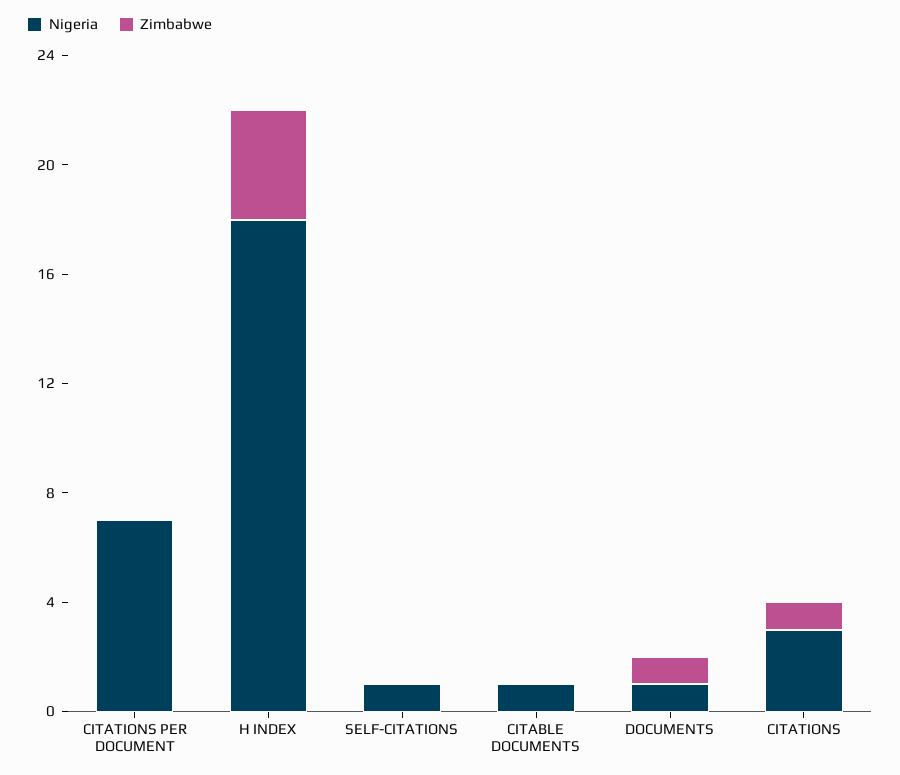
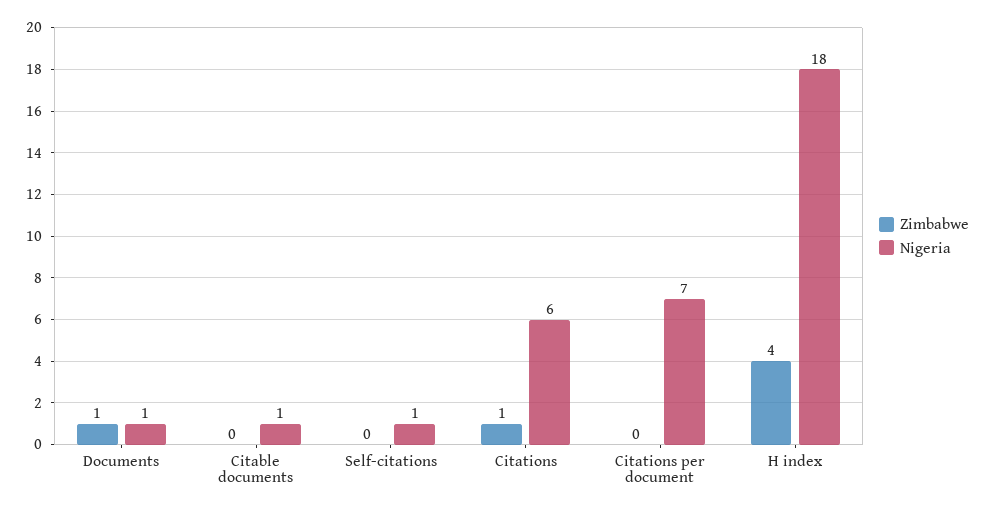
Nigeria, CITATIONS: 3 -> 6

